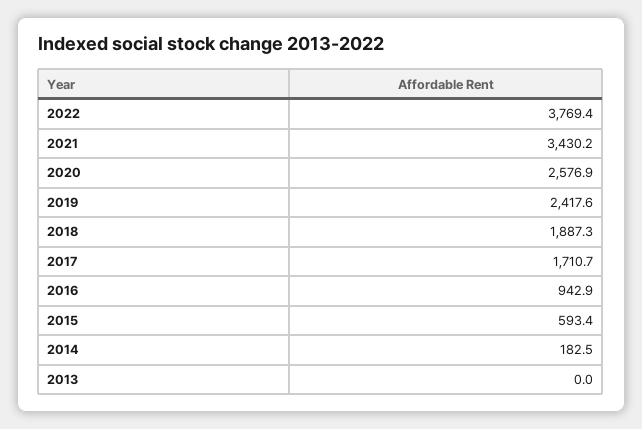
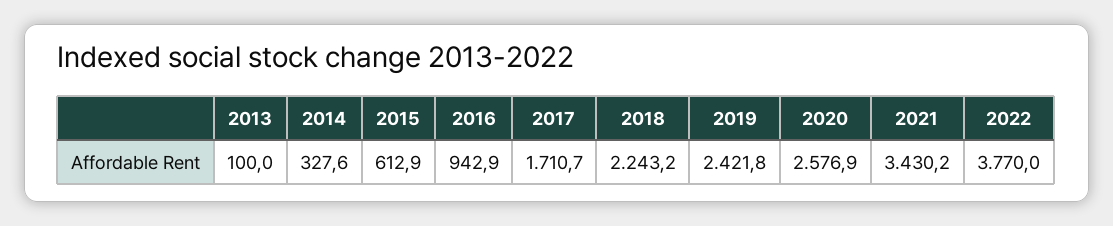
2022: 3769.4 -> 3770
2019: 2417.6 -> 2421.8
2018: 1887.3 -> 2243.2
2015: 593.4 -> 612.9
2014: 182.5 -> 327.6
2013: 0 -> 100

